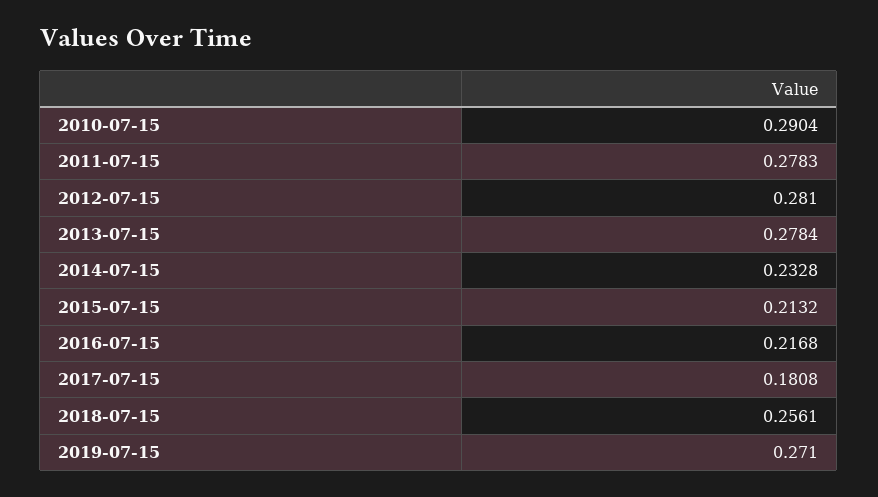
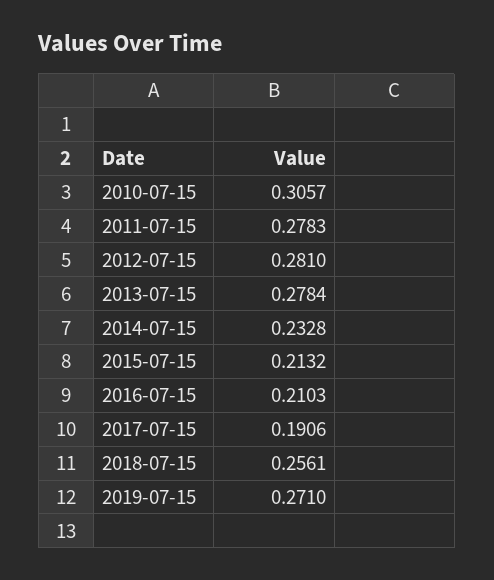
2010-07-15: 0.2904 -> 0.3057
2016-07-15: 0.2168 -> 0.2103
2017-07-15: 0.1808 -> 0.1906

